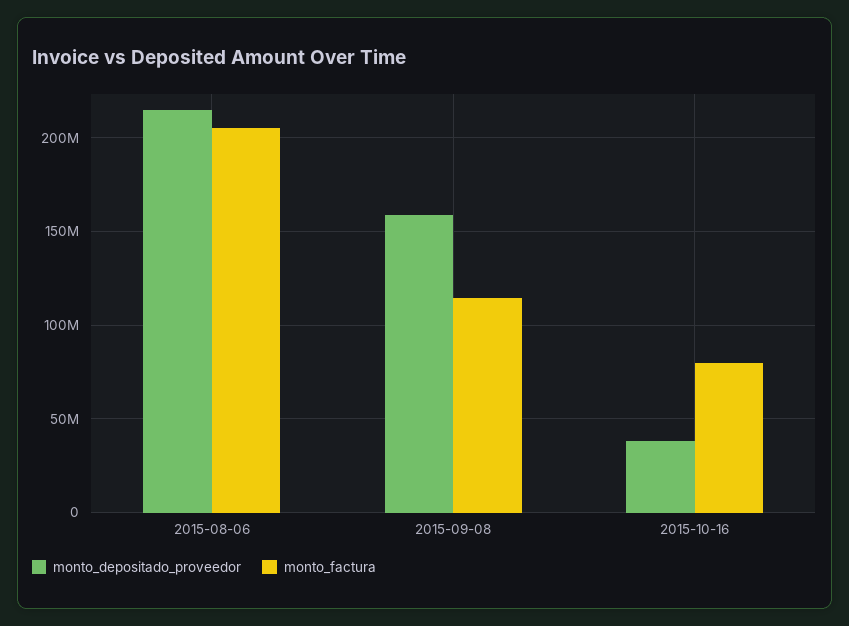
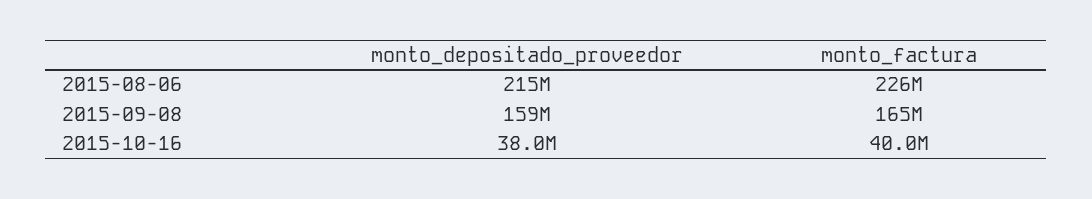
monto_factura, 2015-08-06: 205000000 -> 226000000
monto_factura, 2015-09-08: 115000000 -> 165000000
monto_factura, 2015-10-16: 80000000 -> 40000000

